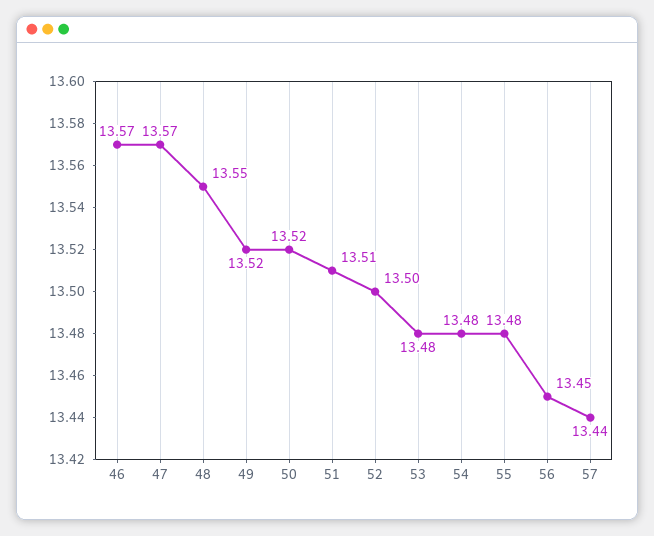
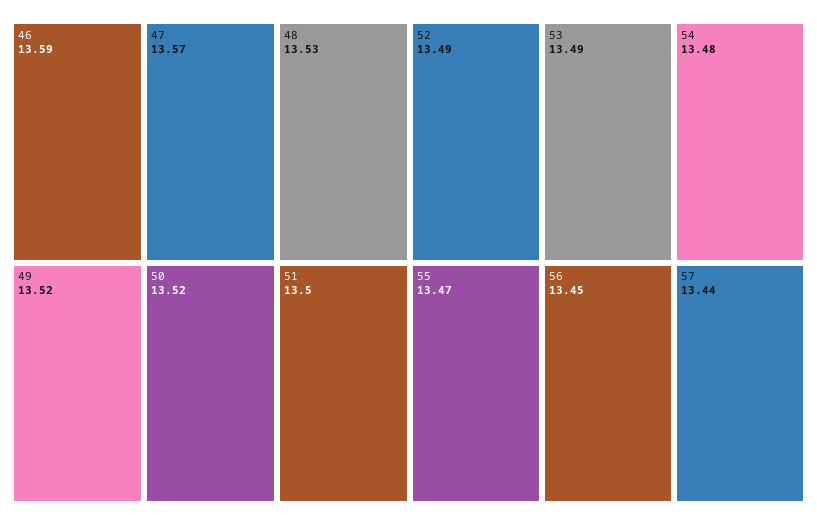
46: 13.57 -> 13.59
48: 13.55 -> 13.53
51: 13.51 -> 13.5
52: 13.5 -> 13.49
53: 13.48 -> 13.49
55: 13.48 -> 13.47

